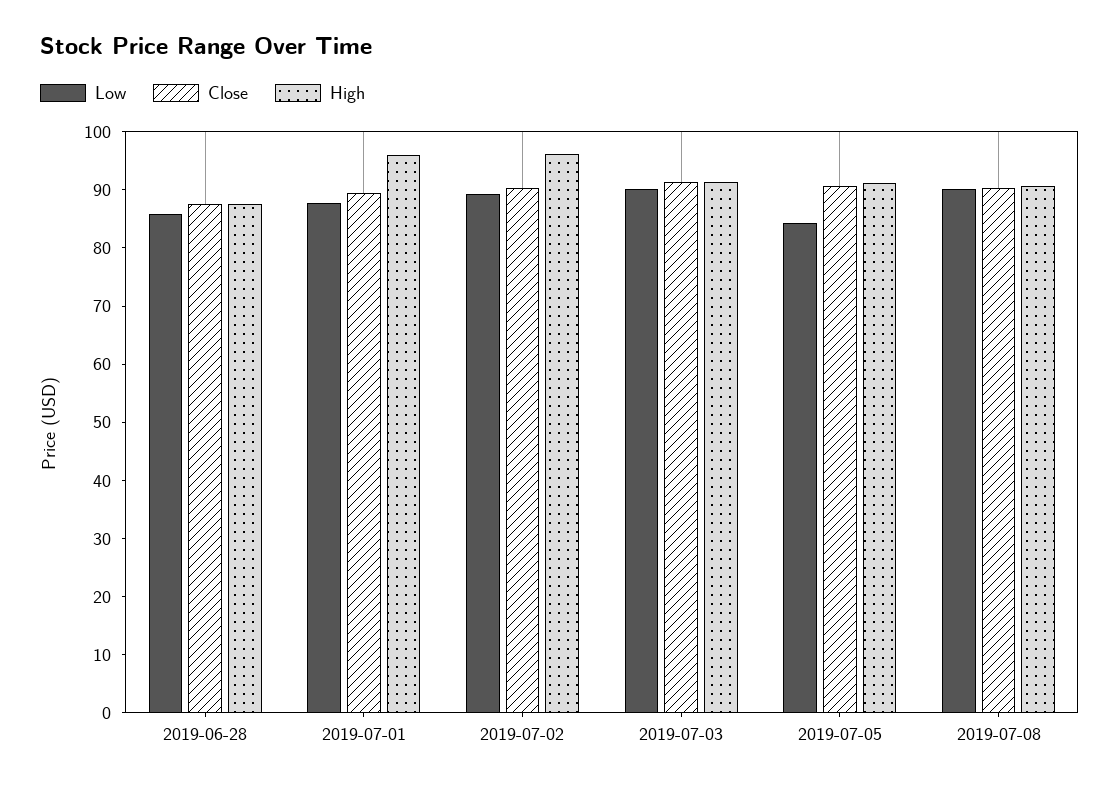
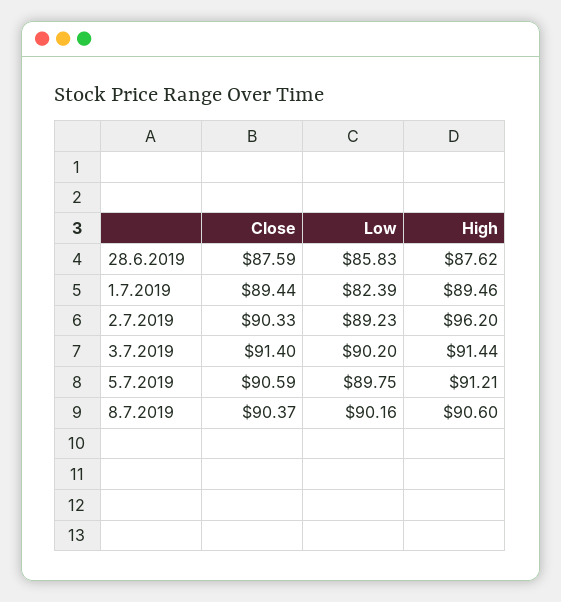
Low, 2019-07-01: 88 -> 82.39
High, 2019-07-01: 96 -> 89.46
Low, 2019-07-05: 84 -> 89.75

